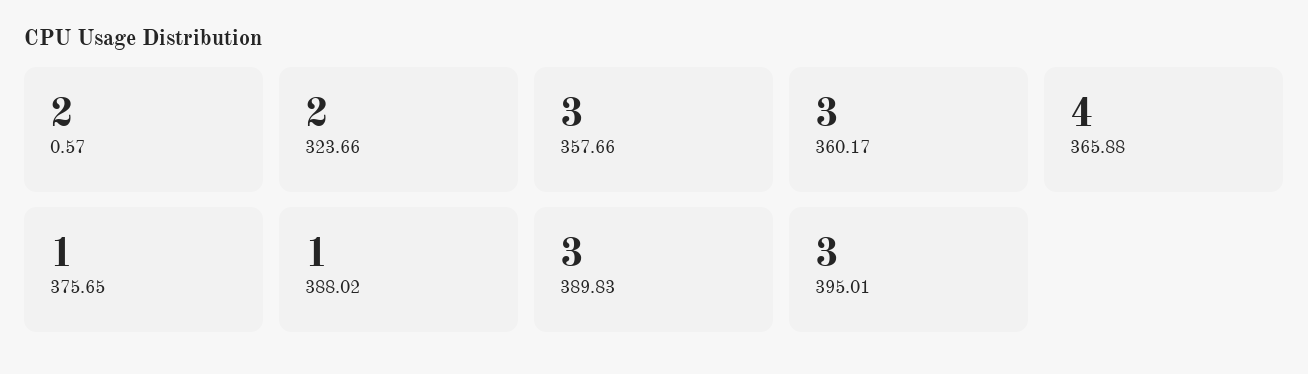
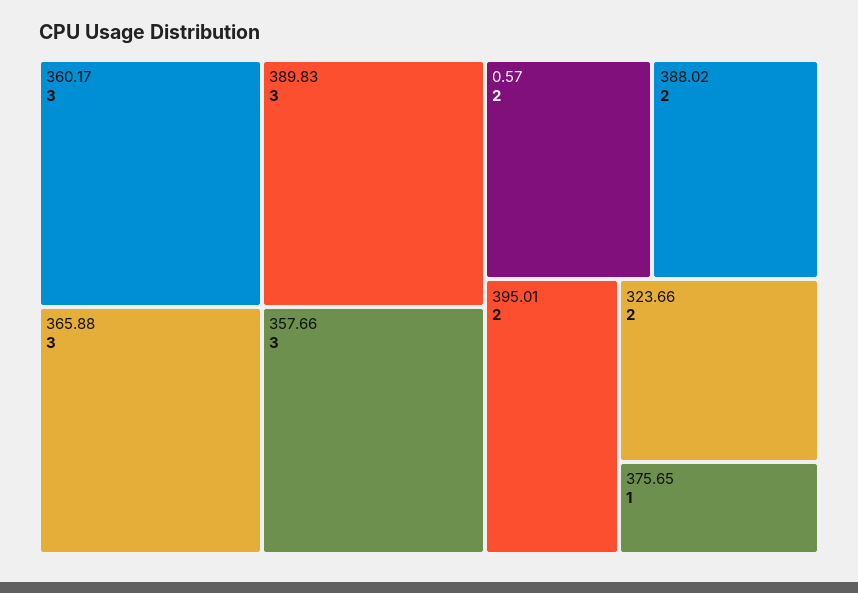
365.88: 4 -> 3
388.02: 1 -> 2
395.01: 3 -> 2

